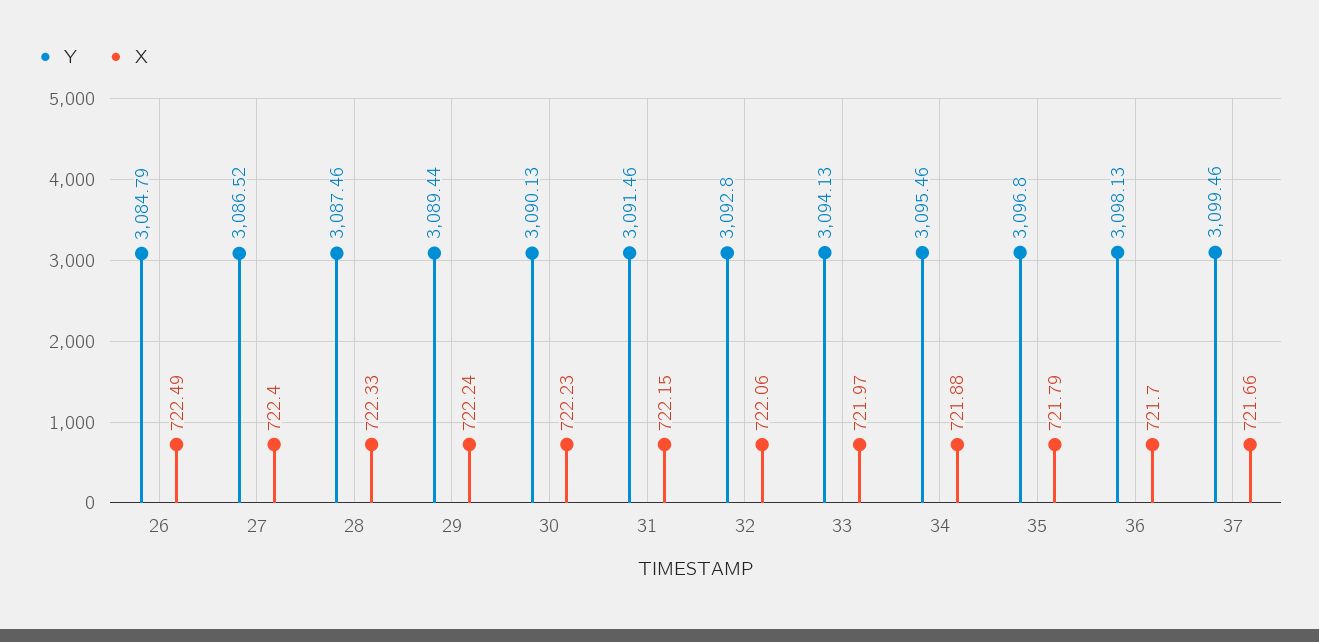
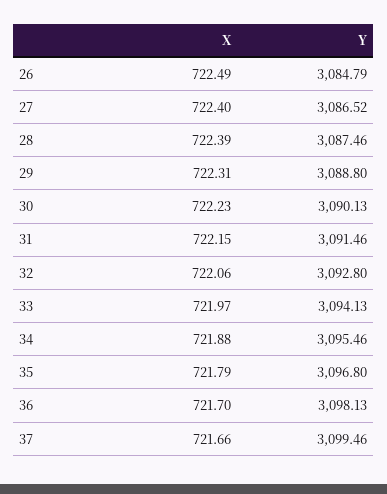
X, 28: 722.33 -> 722.39
Y, 29: 3089.44 -> 3088.8
X, 29: 722.24 -> 722.31

